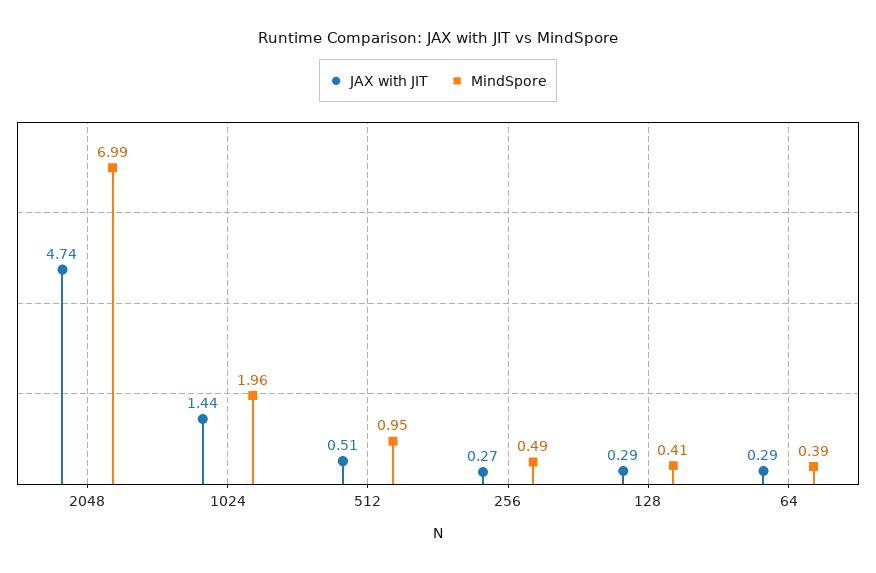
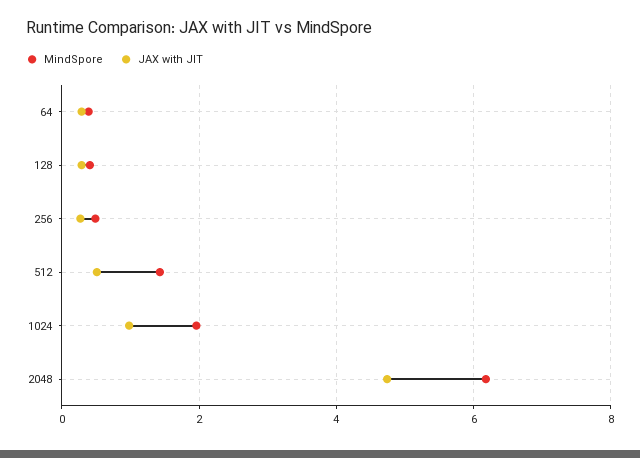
MindSpore, 2048: 6.99 -> 6.2
JAX with JIT, 1024: 1.44 -> 1
MindSpore, 512: 0.95 -> 1.4

